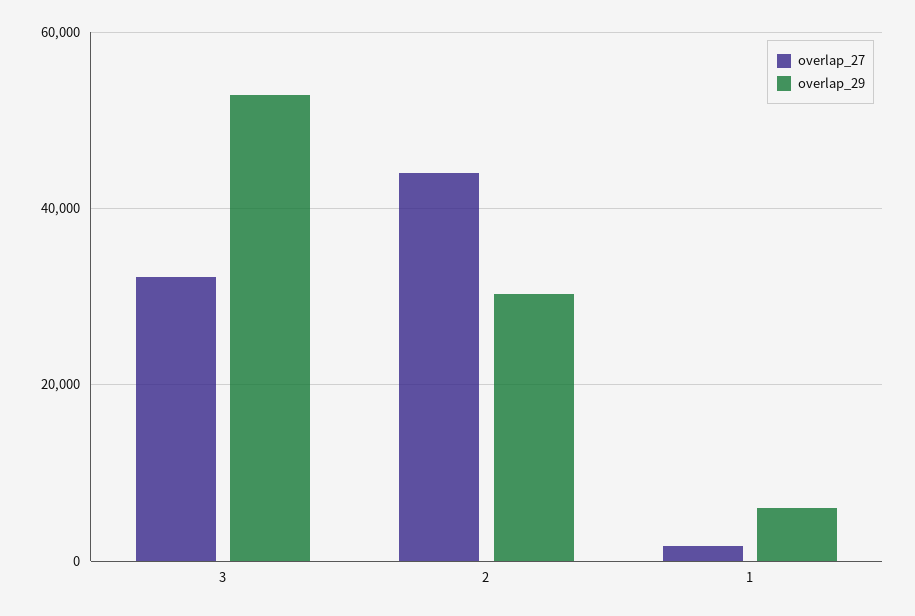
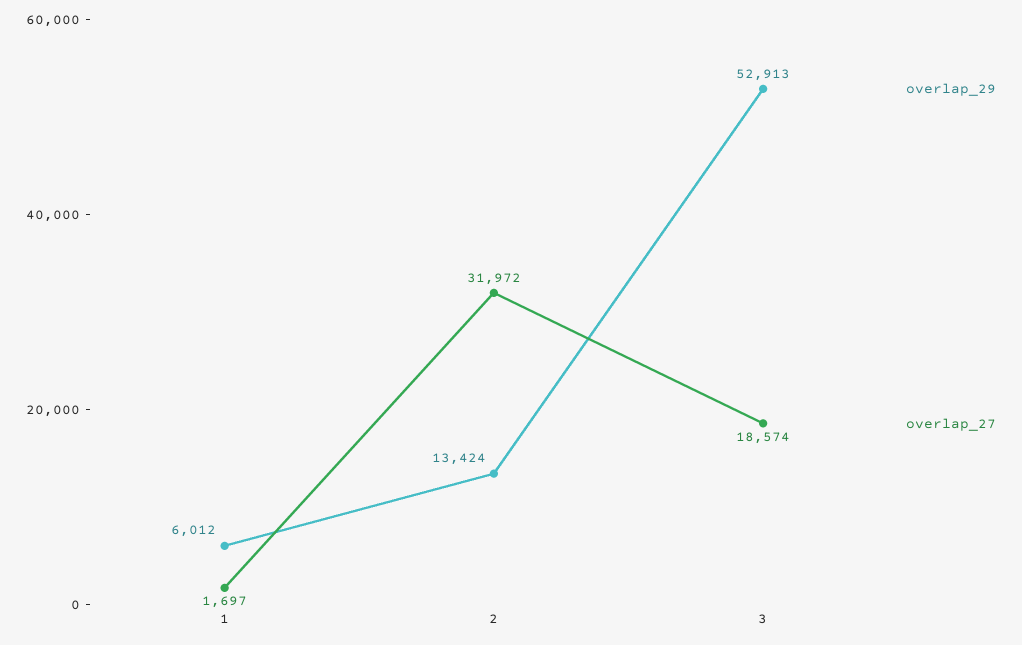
overlap_27, 3: 32000 -> 18574
overlap_27, 2: 44000 -> 31972
overlap_29, 2: 30000 -> 13424

